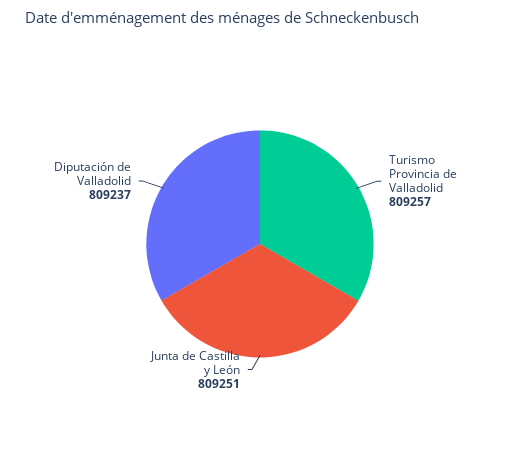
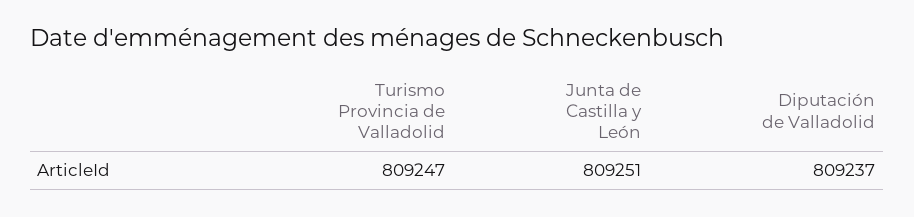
Turismo Provincia de Valladolid: 809257 -> 809247

